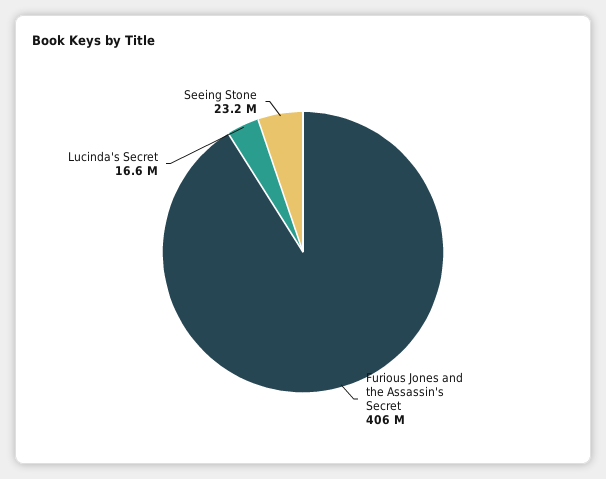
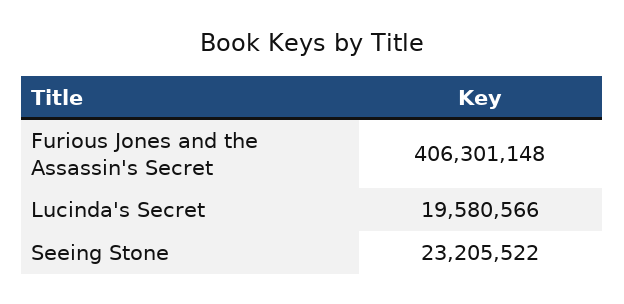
Lucinda's Secret: 16600000 -> 19580566

